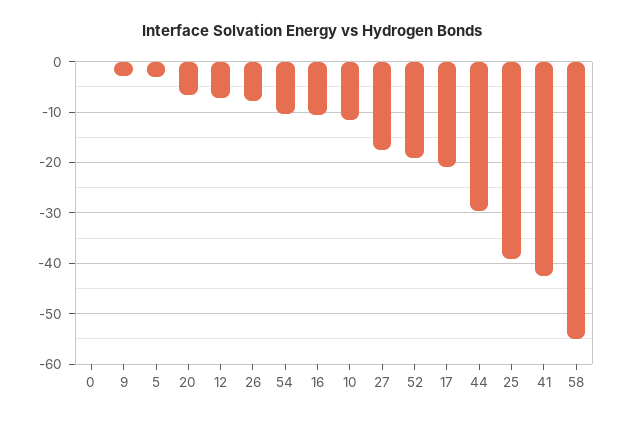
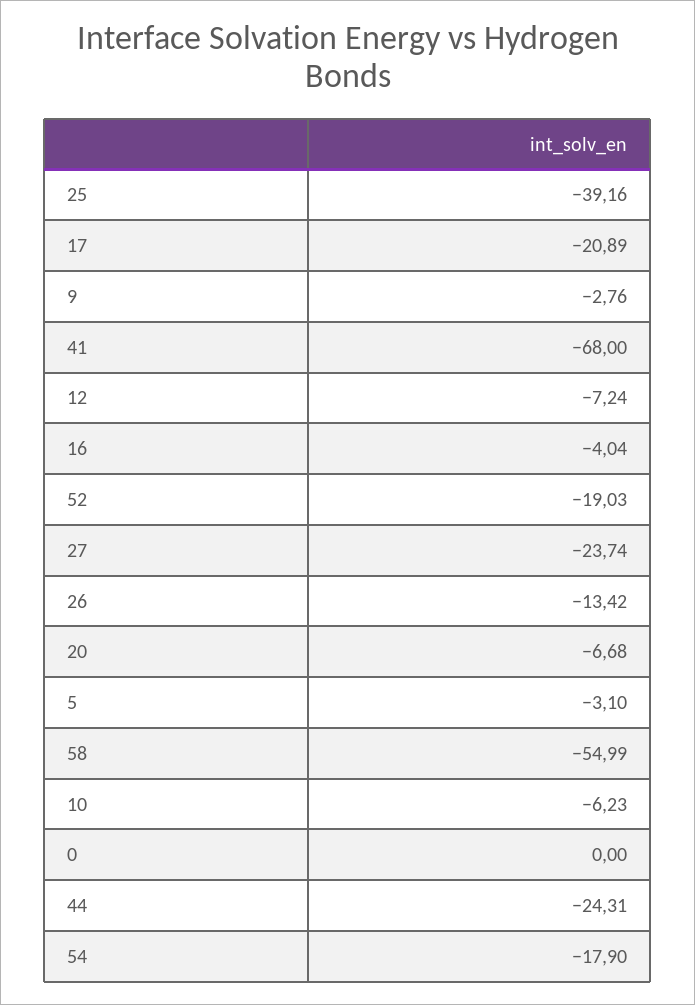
26: -8 -> -13.42
54: -10 -> -17.9
16: -10 -> -4.04
10: -12 -> -6.23
27: -18 -> -23.74
44: -30 -> -24.31
41: -42 -> -68

